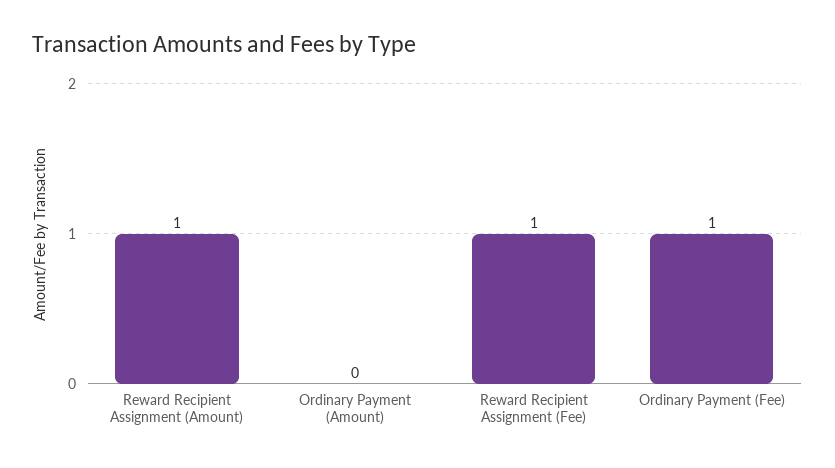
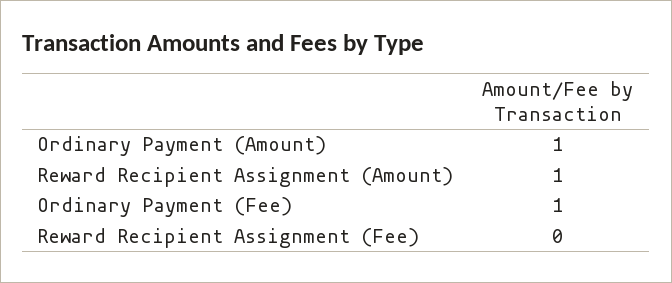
Ordinary Payment (Amount): 0 -> 1
Reward Recipient Assignment (Fee): 1 -> 0

